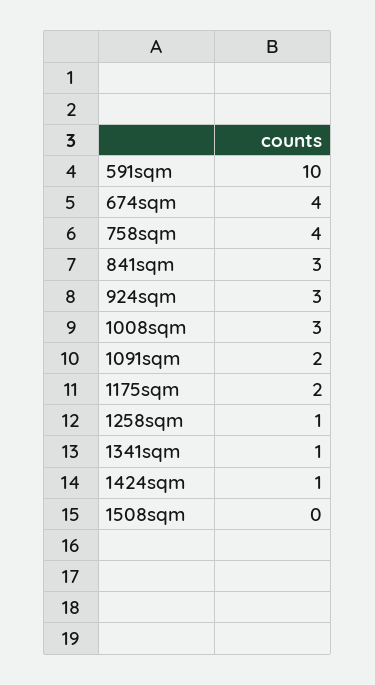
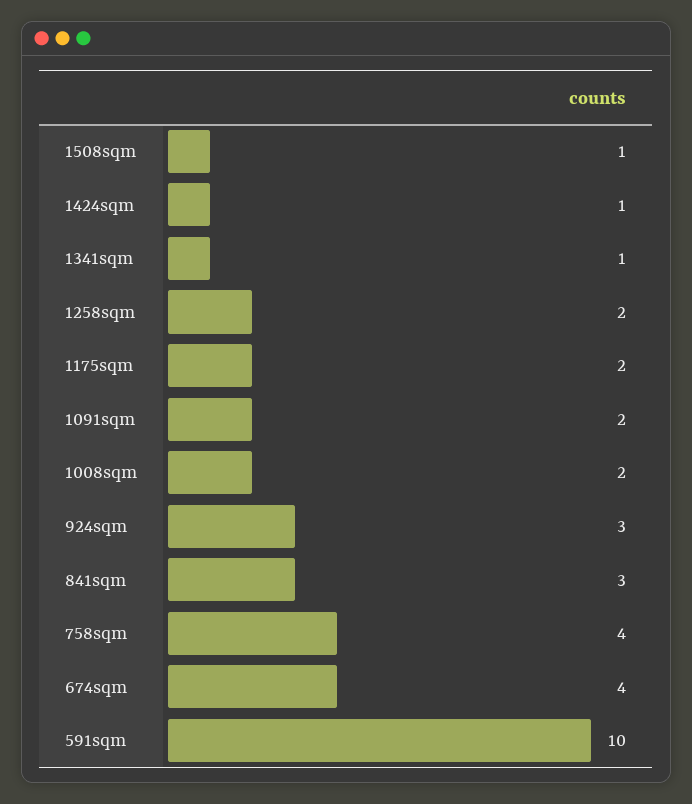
1008sqm: 3 -> 2
1258sqm: 1 -> 2
1508sqm: 0 -> 1

